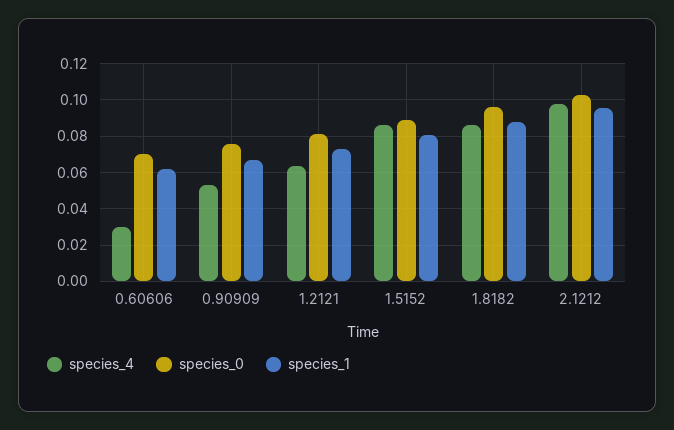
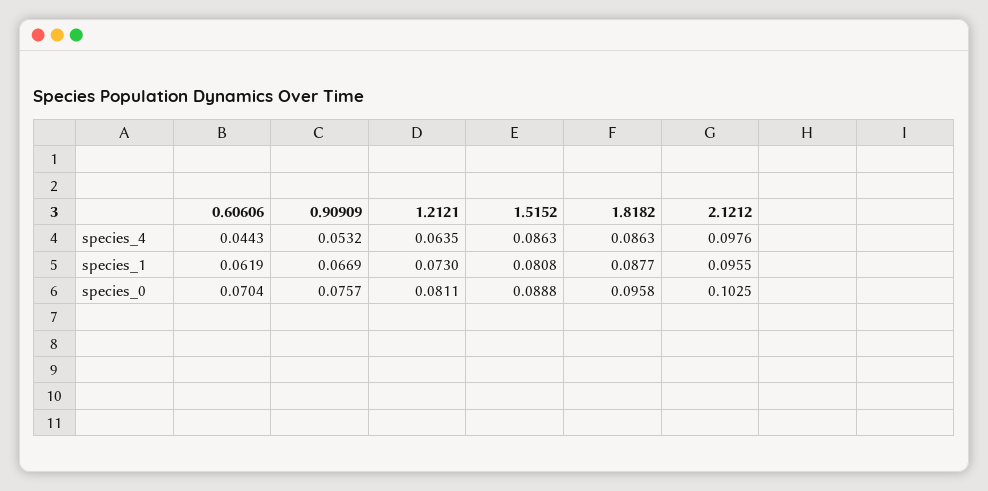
species_4, 0.60606: 0.03 -> 0.0443

